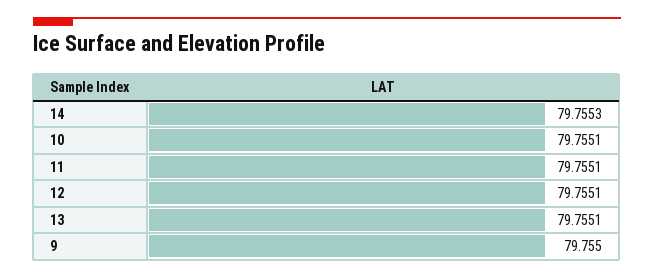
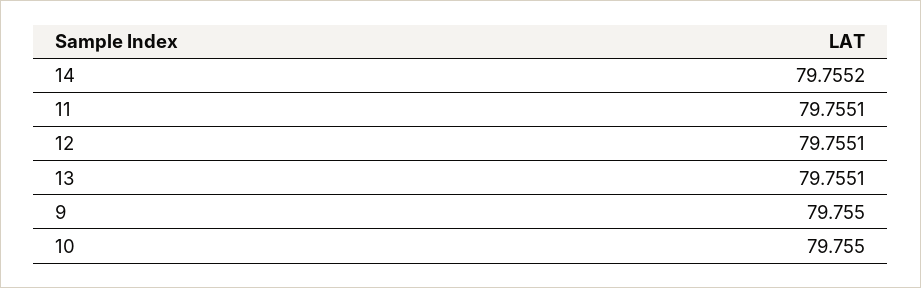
14: 79.7553 -> 79.7552
10: 79.7551 -> 79.755

